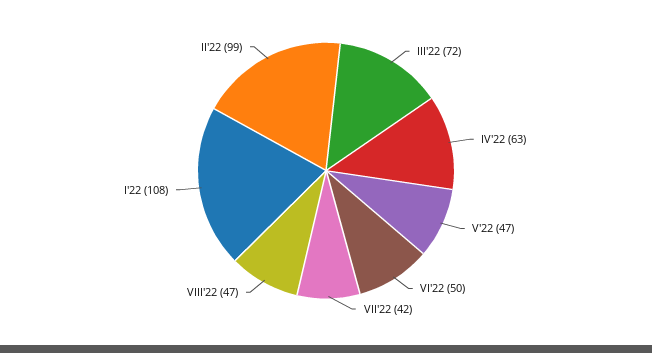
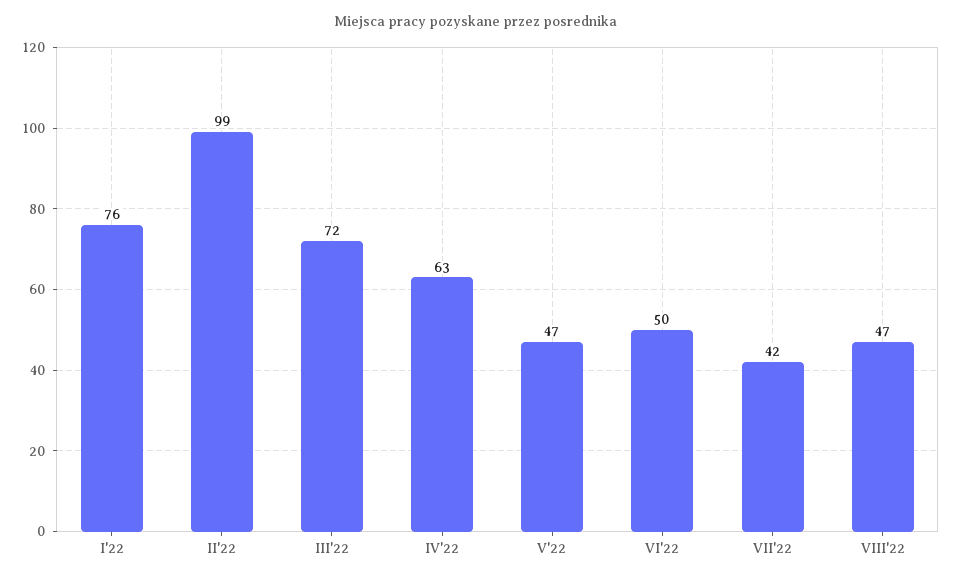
I'22: 108 -> 76

